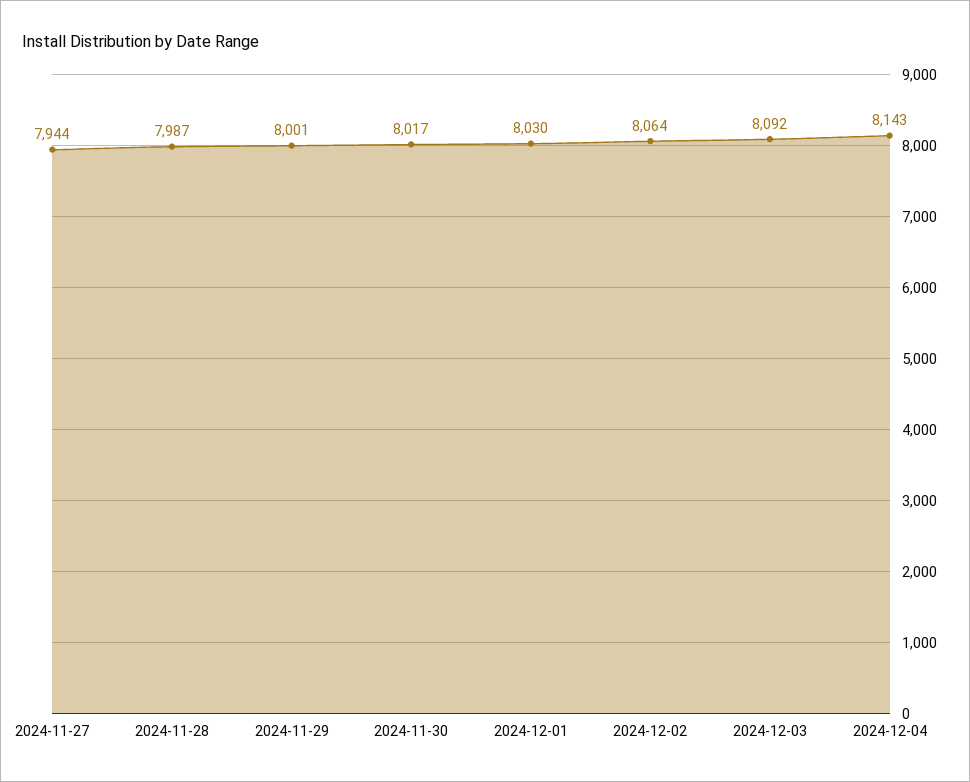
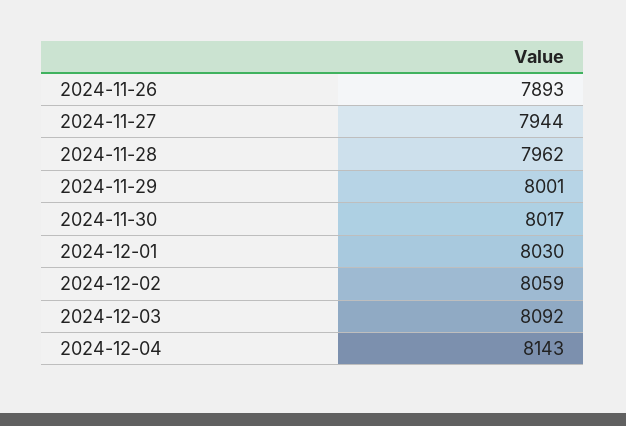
2024-11-28: 7987 -> 7962
2024-12-02: 8064 -> 8059
2024-11-26: none -> 7893

